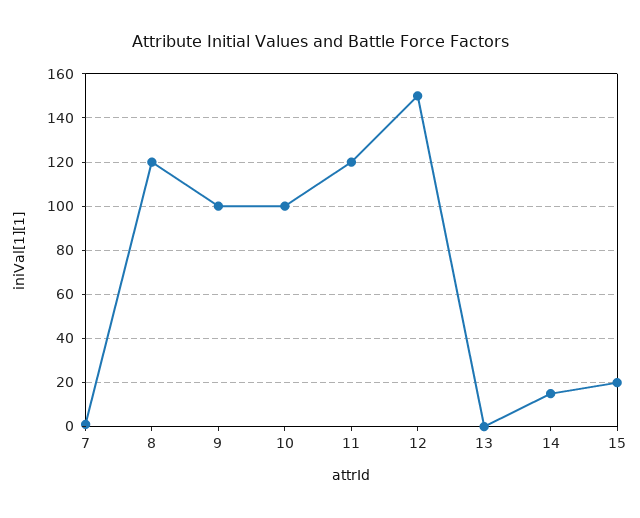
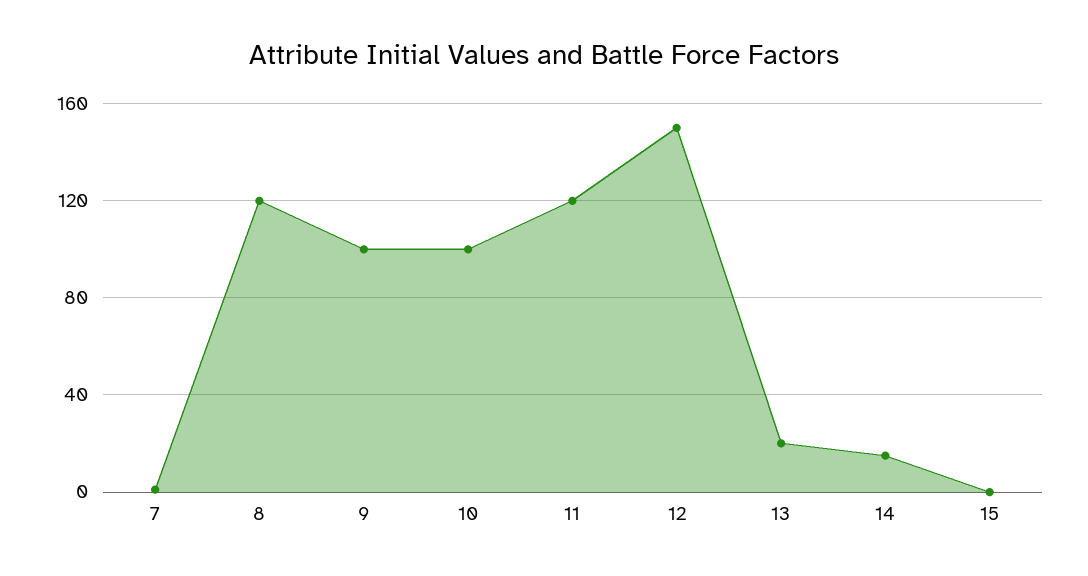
13: 0 -> 20
15: 20 -> 0

